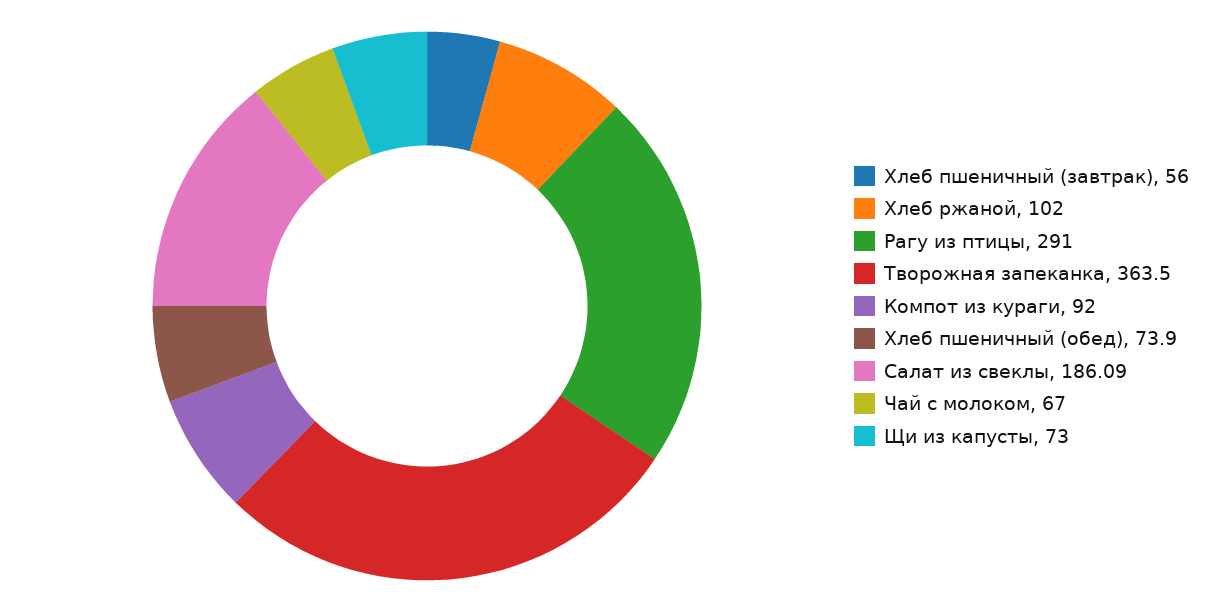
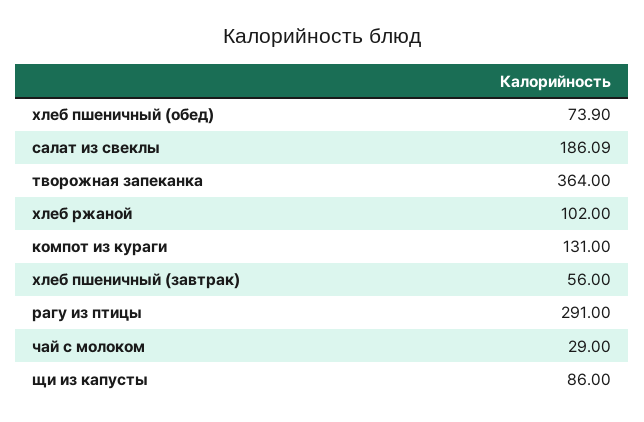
Творожная запеканка: 363.5 -> 364
Компот из кураги: 92 -> 131
Чай с молоком: 67 -> 29
Щи из капусты: 73 -> 86

